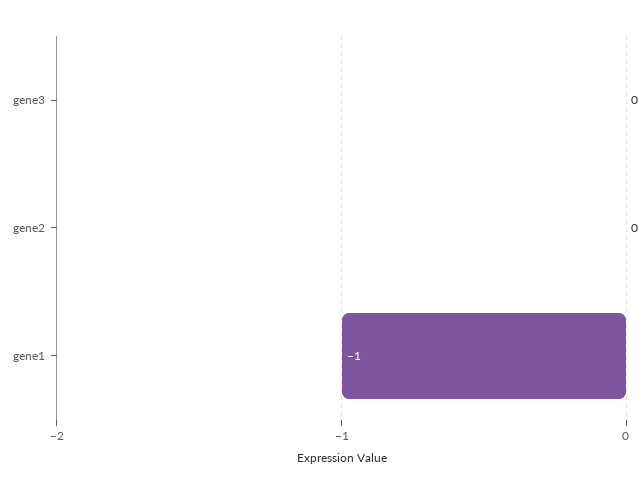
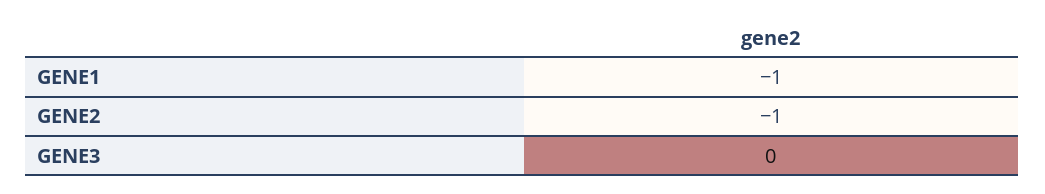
gene2: 0 -> -1

